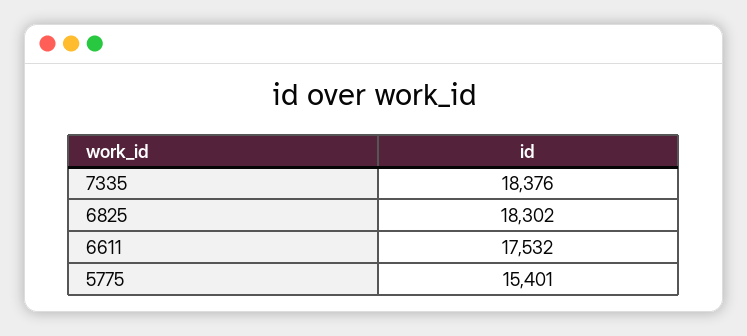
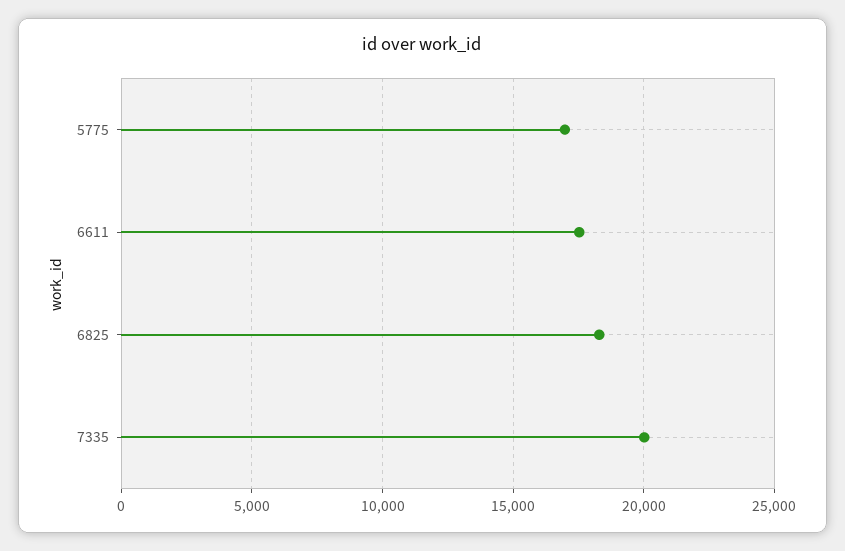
7335: 18376 -> 20000
5775: 15401 -> 17000

